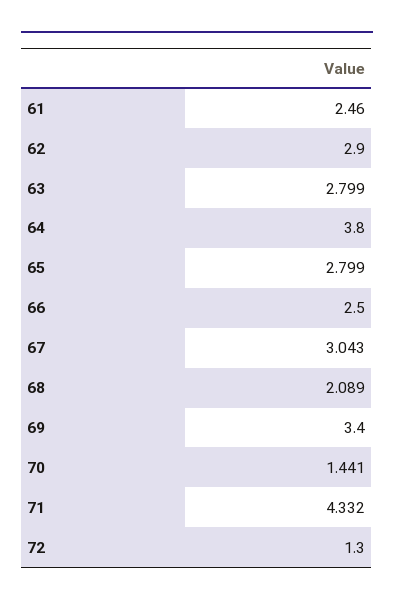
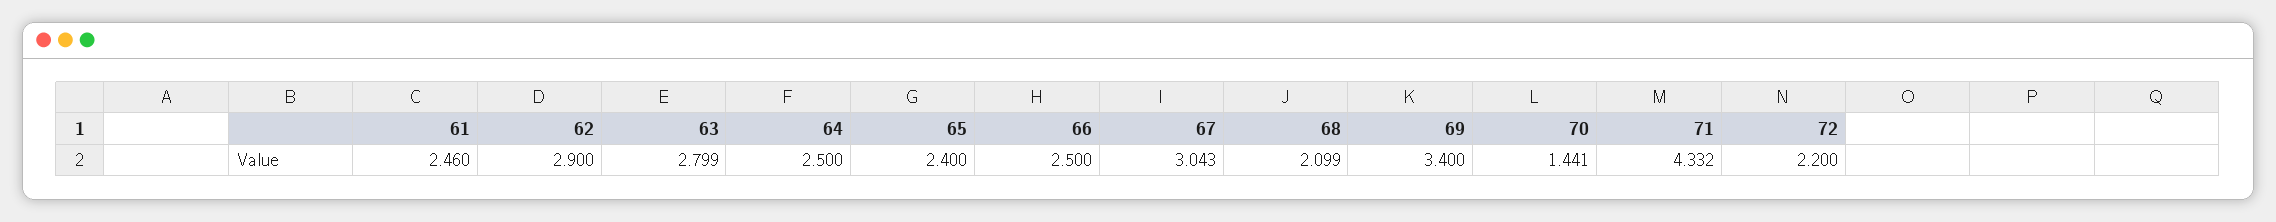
64: 3.8 -> 2.5
65: 2.799 -> 2.4
68: 2.089 -> 2.099
72: 1.3 -> 2.2

